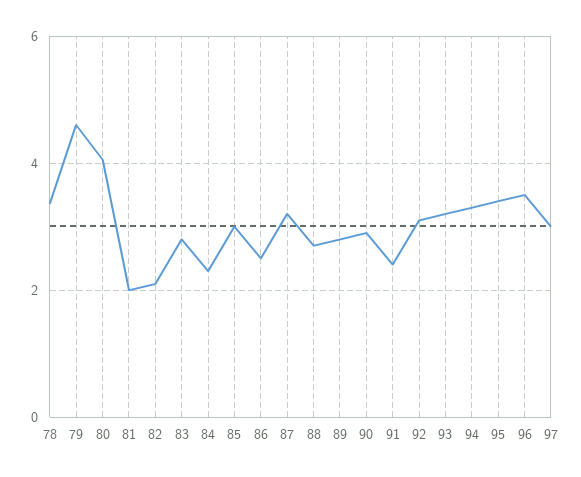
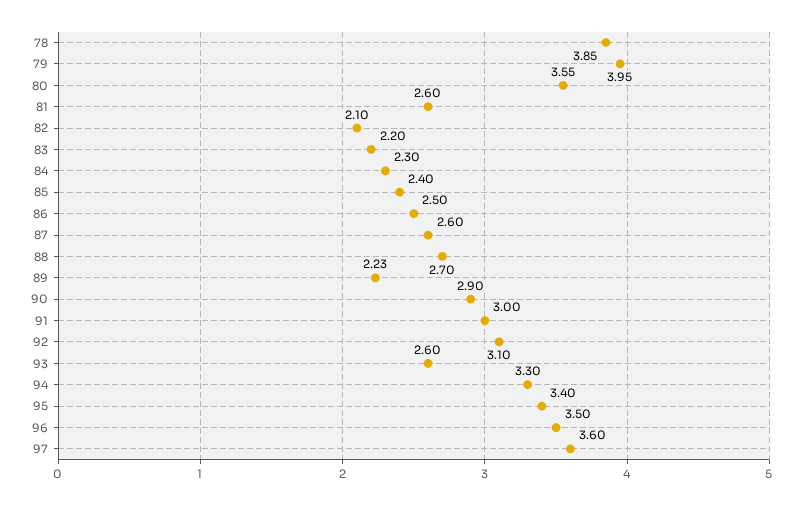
78: 3.4 -> 3.85
79: 4.6 -> 3.95
80: 4 -> 3.55
81: 2 -> 2.6
83: 2.8 -> 2.2
85: 3 -> 2.4
87: 3.2 -> 2.6
89: 2.8 -> 2.23
91: 2.4 -> 3
93: 3.2 -> 2.6
97: 3 -> 3.6

